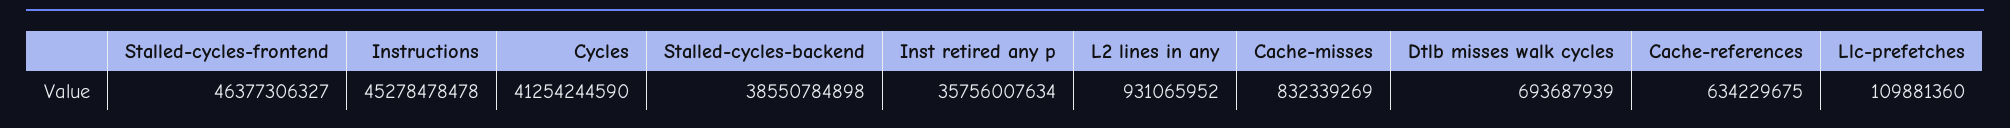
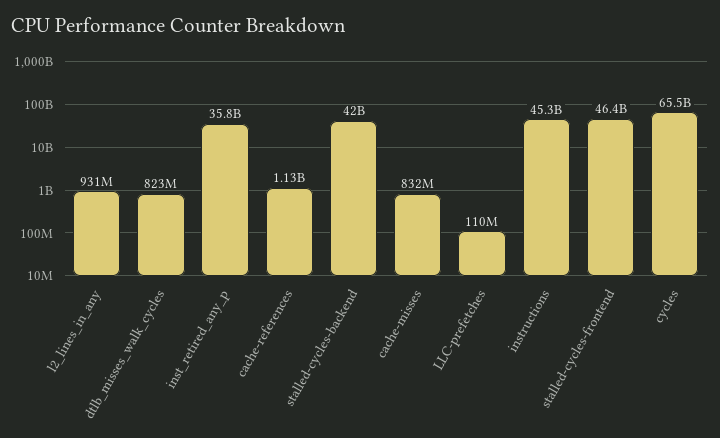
Cycles: 41254244590 -> 65500000000
Stalled-cycles-backend: 38550784898 -> 42000000000
Dtlb misses walk cycles: 693687939 -> 823000000
Cache-references: 634229675 -> 1130000000

